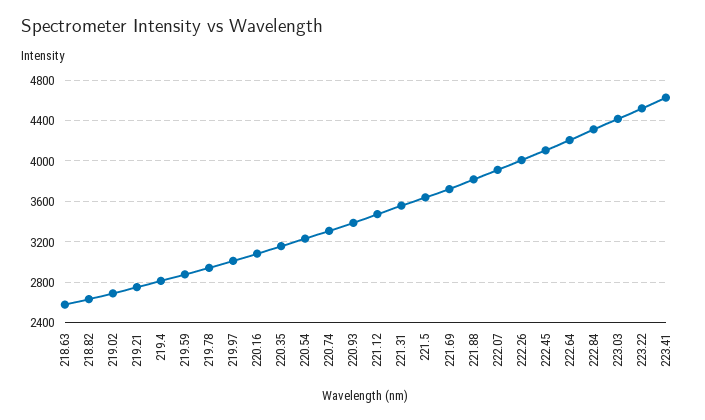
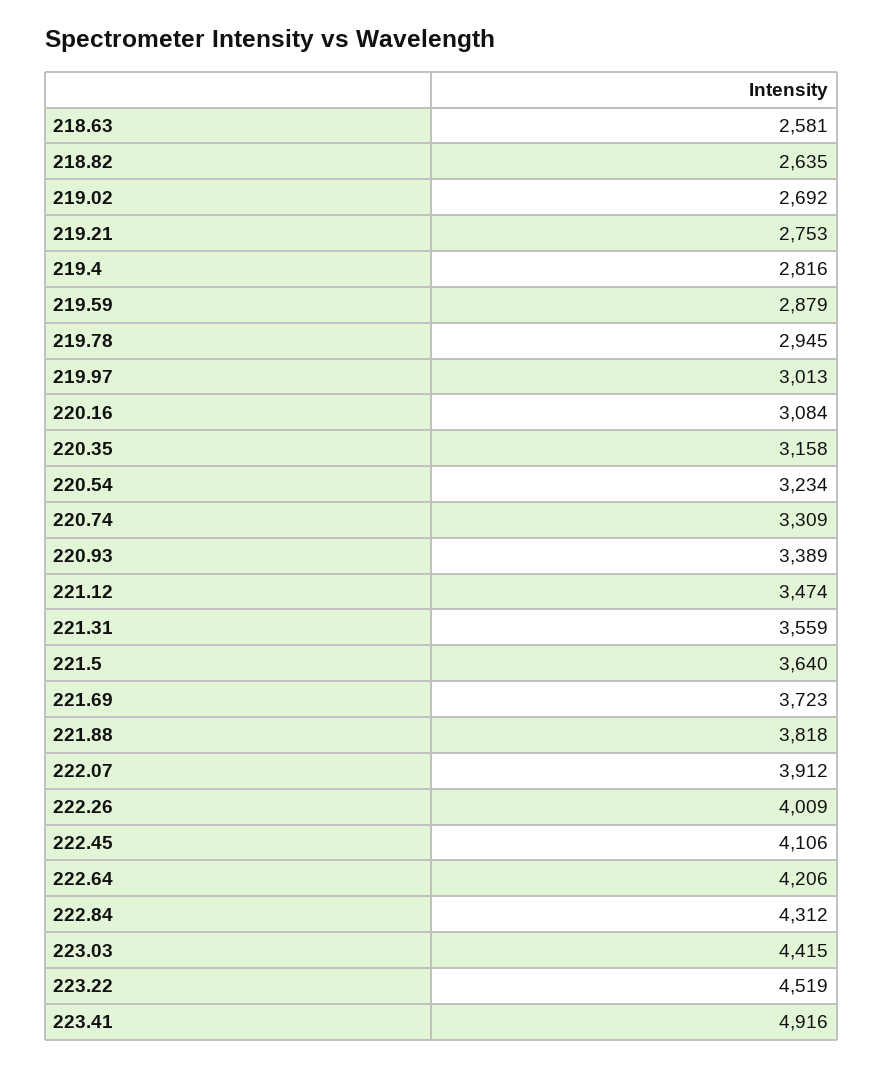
223.41: 4600 -> 4916

